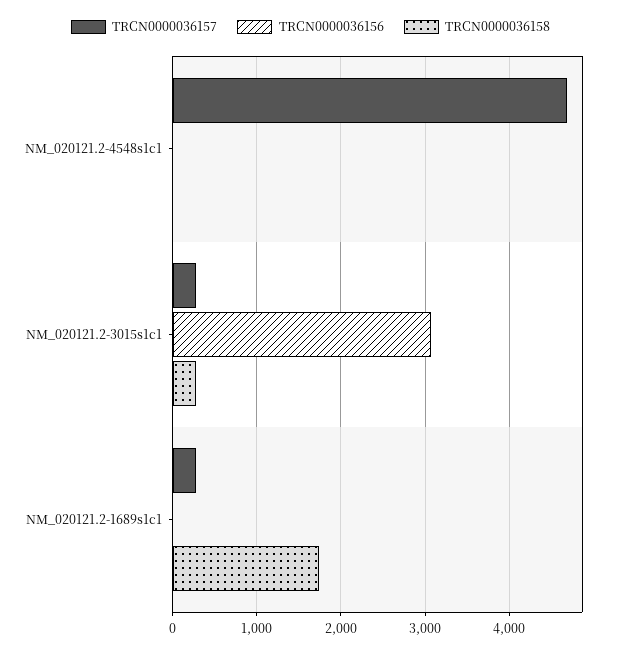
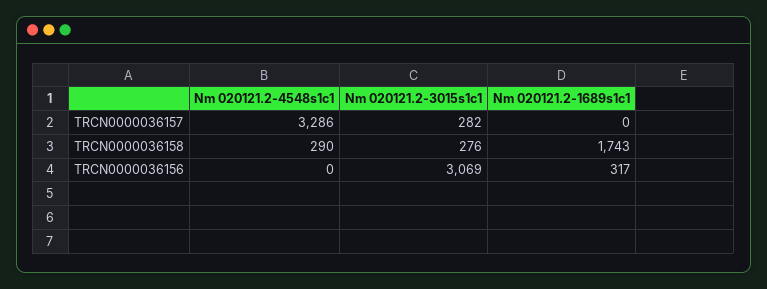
TRCN0000036157, NM_020121.2-4548s1c1: 4700 -> 3286
TRCN0000036158, NM_020121.2-4548s1c1: 0 -> 290
TRCN0000036157, NM_020121.2-1689s1c1: 300 -> 0
TRCN0000036156, NM_020121.2-1689s1c1: 0 -> 317

